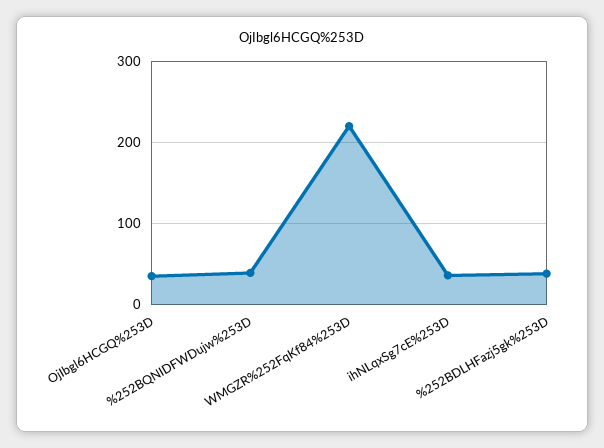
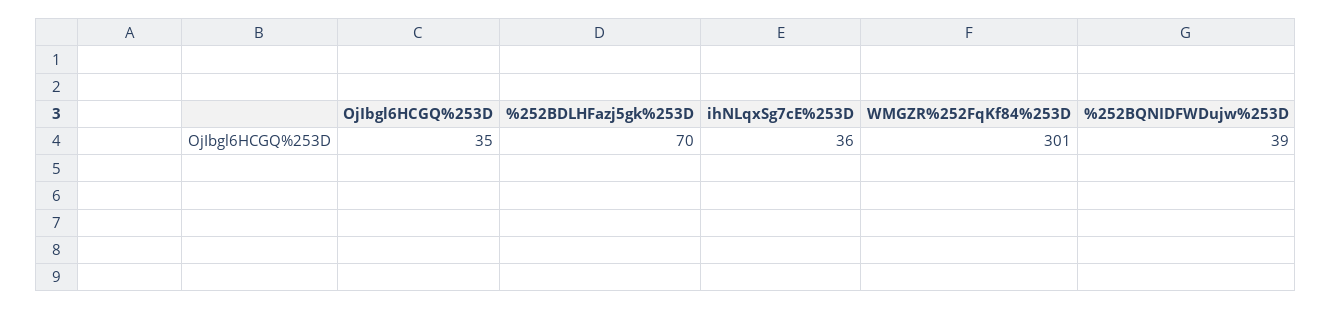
WMGZR%252FqKf84%253D: 220 -> 301
%252BDLHFazj5gk%253D: 40 -> 70

